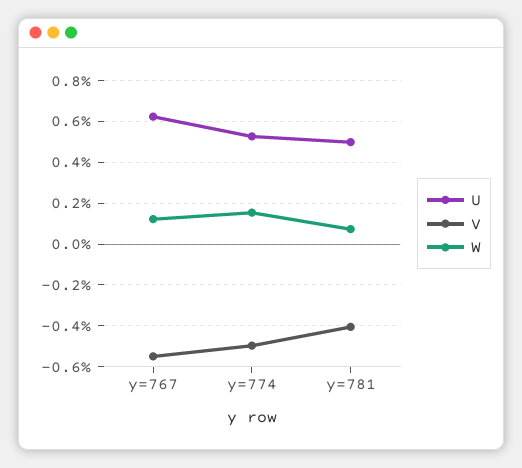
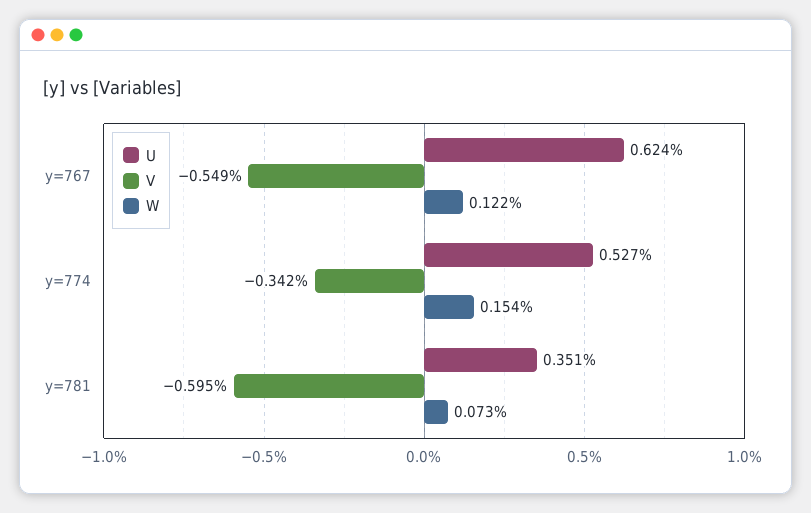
V, y=774: -0.5 -> -0.342
U, y=781: 0.5 -> 0.351
V, y=781: -0.4 -> -0.595

